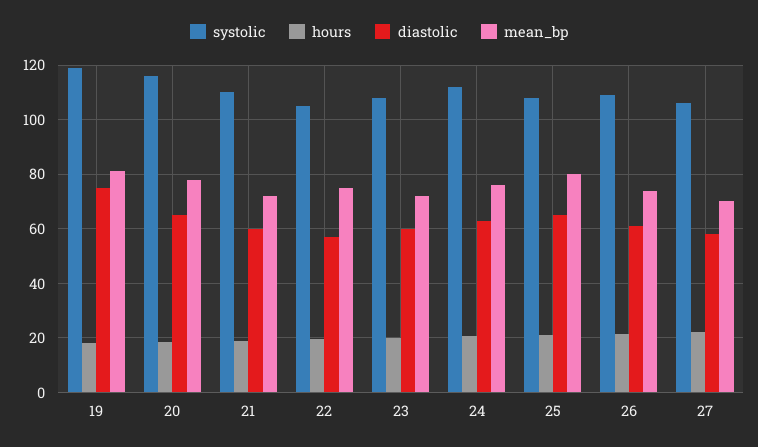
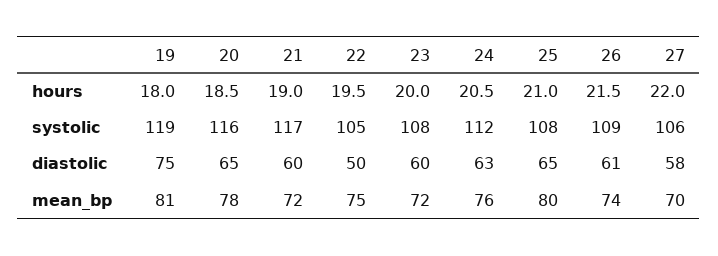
systolic, 21: 110 -> 117
diastolic, 22: 57.5 -> 50

